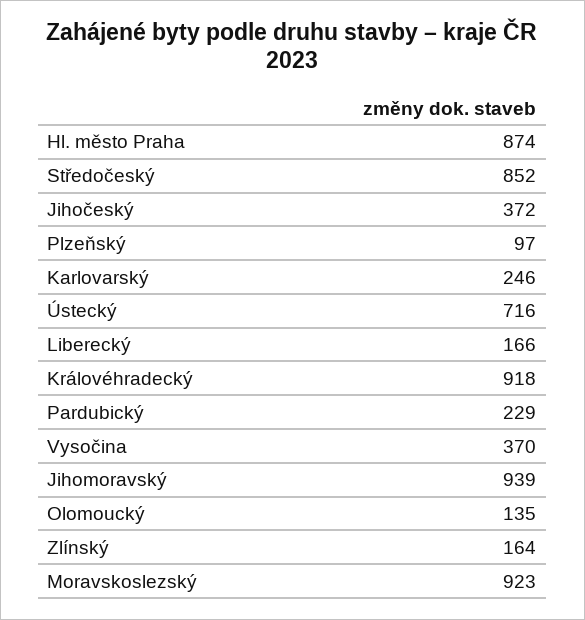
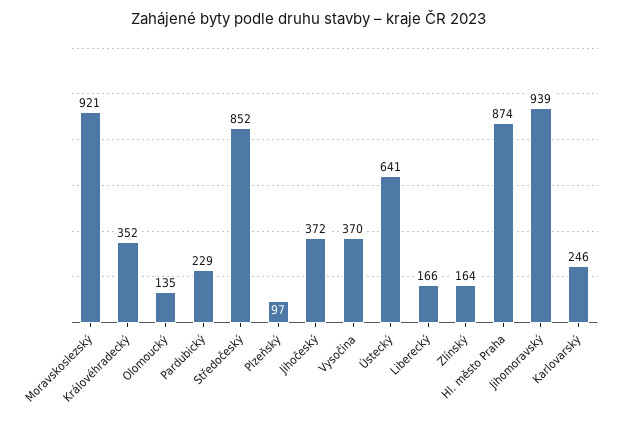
Ústecký: 716 -> 641
Královéhradecký: 918 -> 352
Moravskoslezský: 923 -> 921

